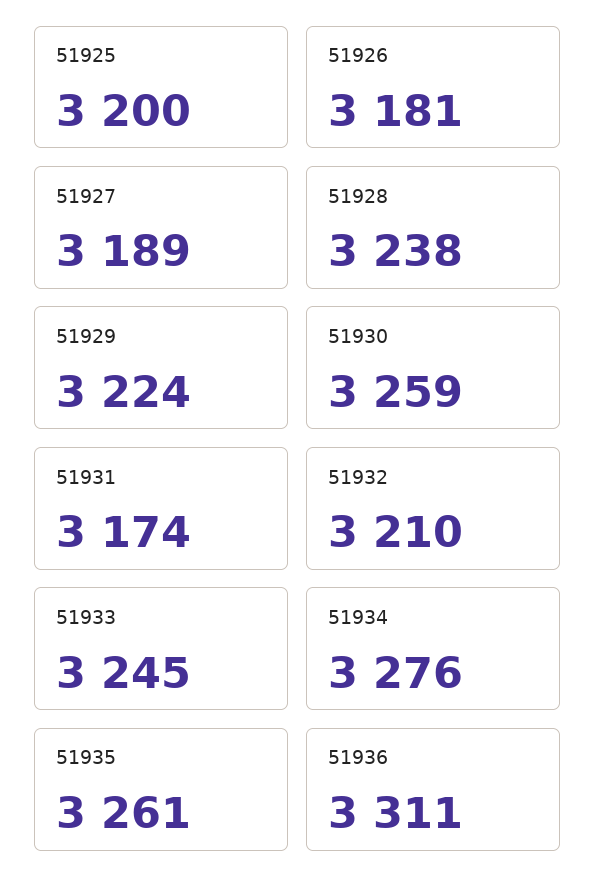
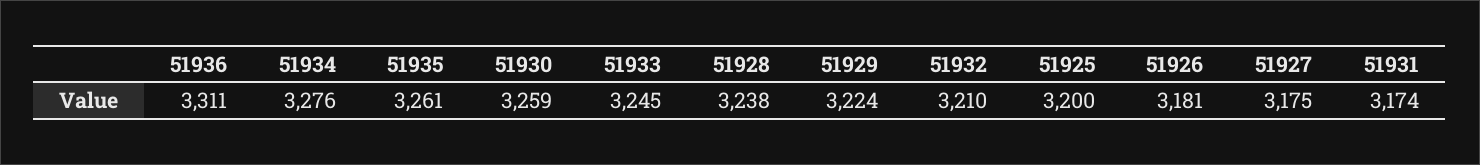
51927: 3189 -> 3175

